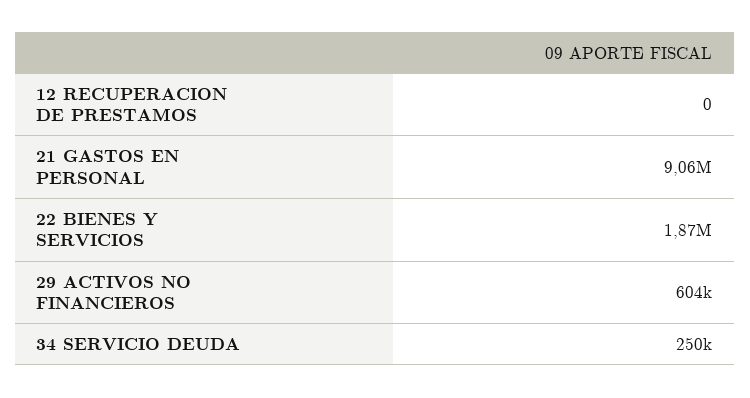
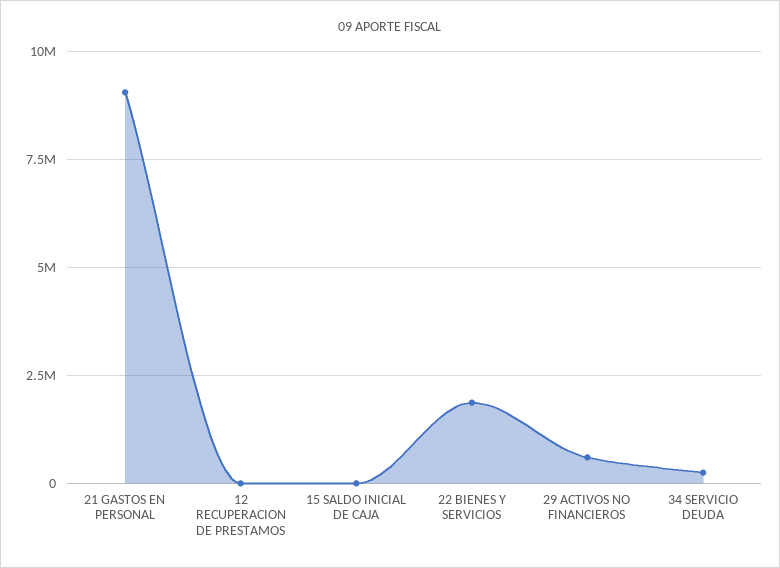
15 SALDO INICIAL DE CAJA: none -> 0

